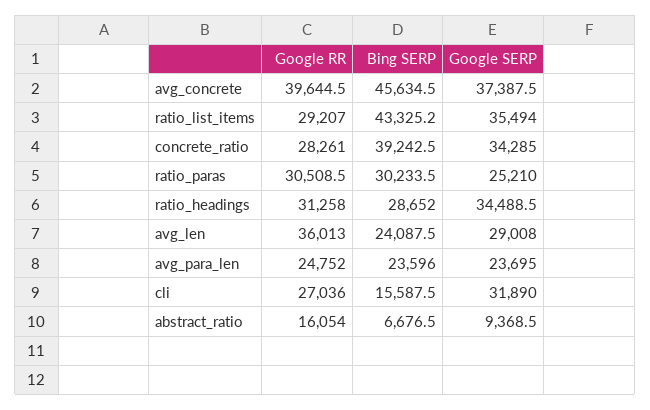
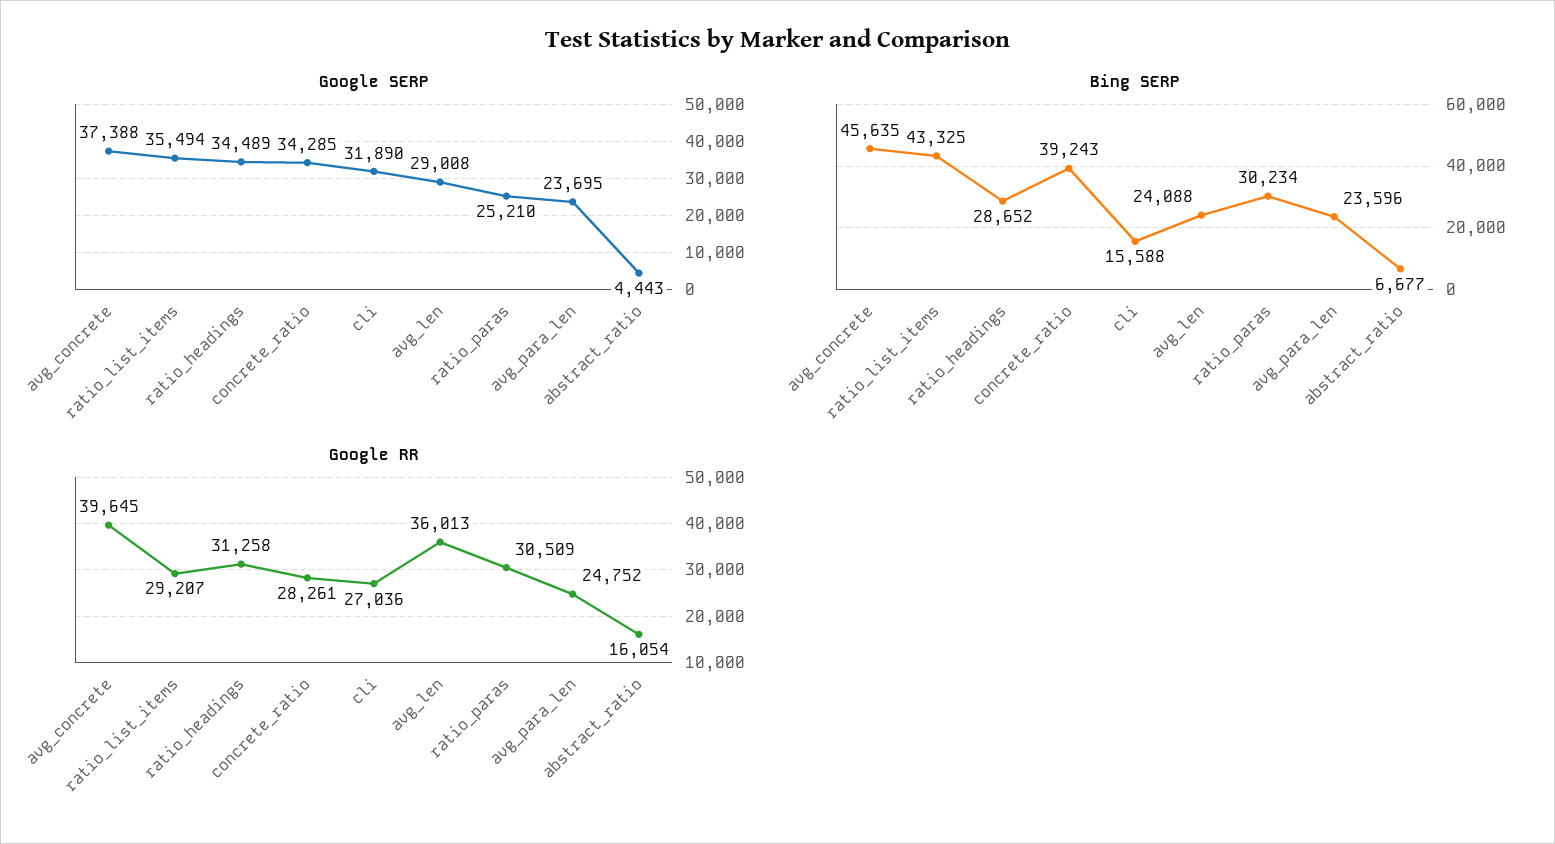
Google SERP, abstract_ratio: 9368.5 -> 4443

